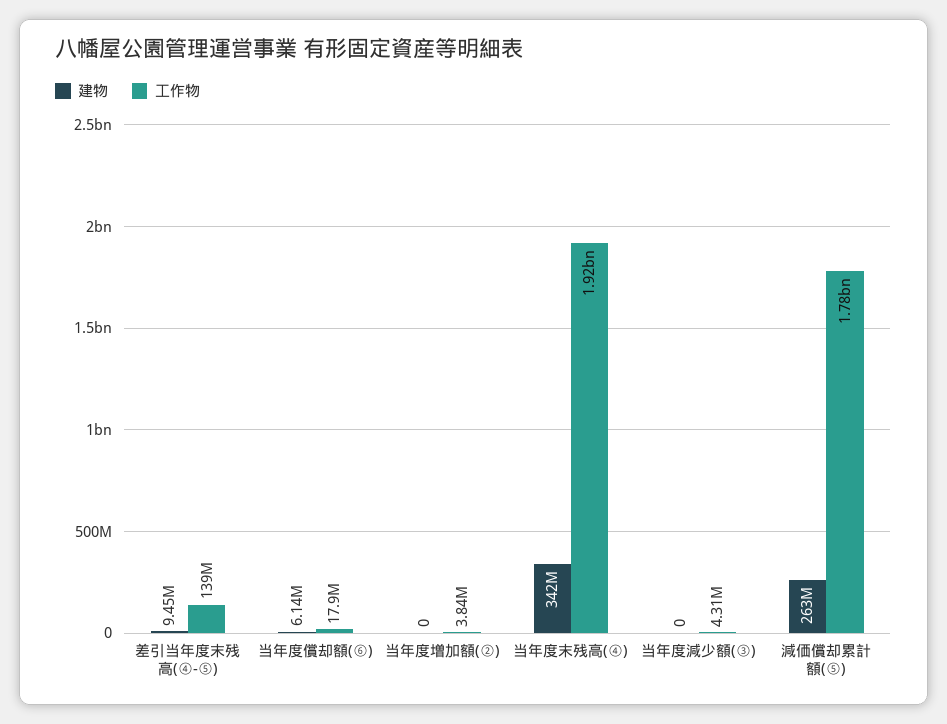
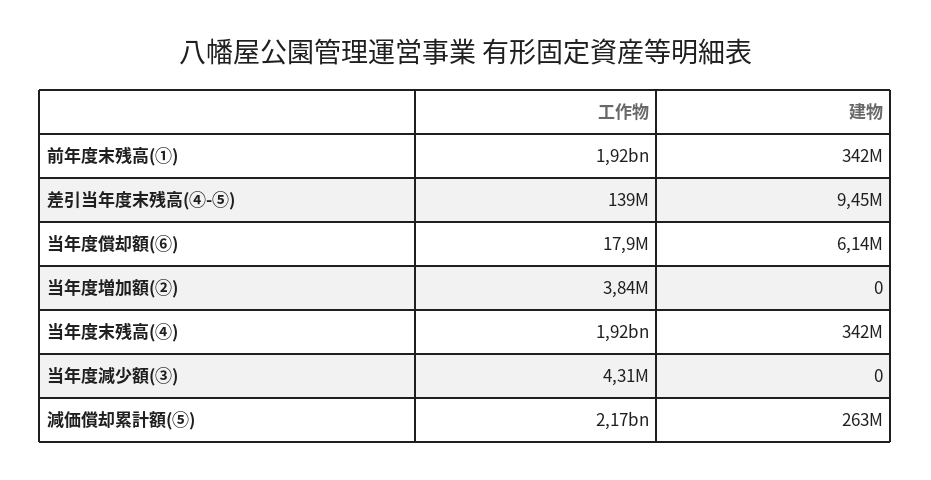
工作物, 減価償却累計額(⑤): 1780000000 -> 2170000000
工作物, 前年度末残高(①): none -> 1920000000
建物, 前年度末残高(①): none -> 342000000

